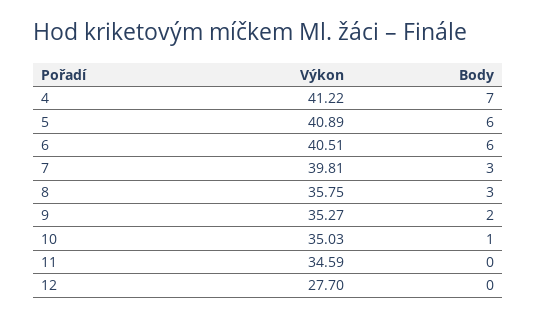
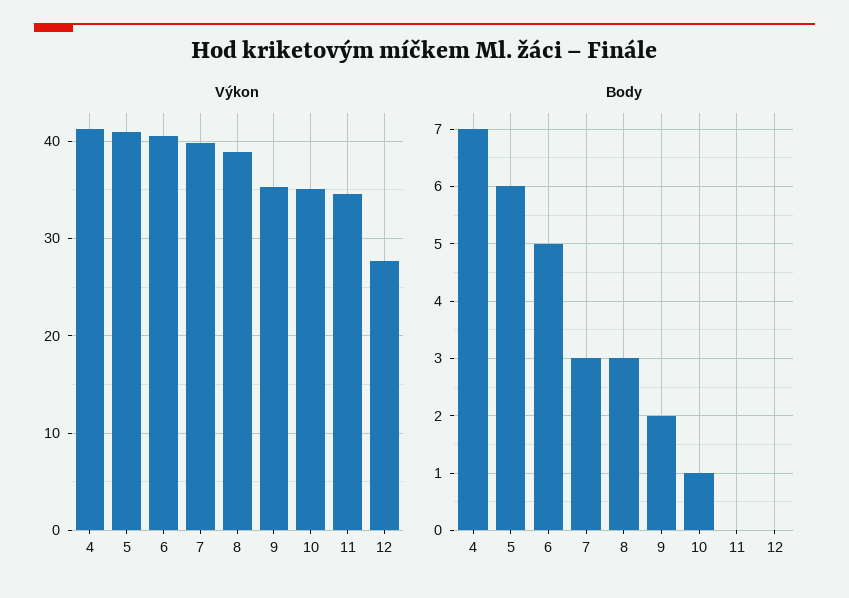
Body, 6: 6 -> 5
Výkon, 8: 35.75 -> 39

